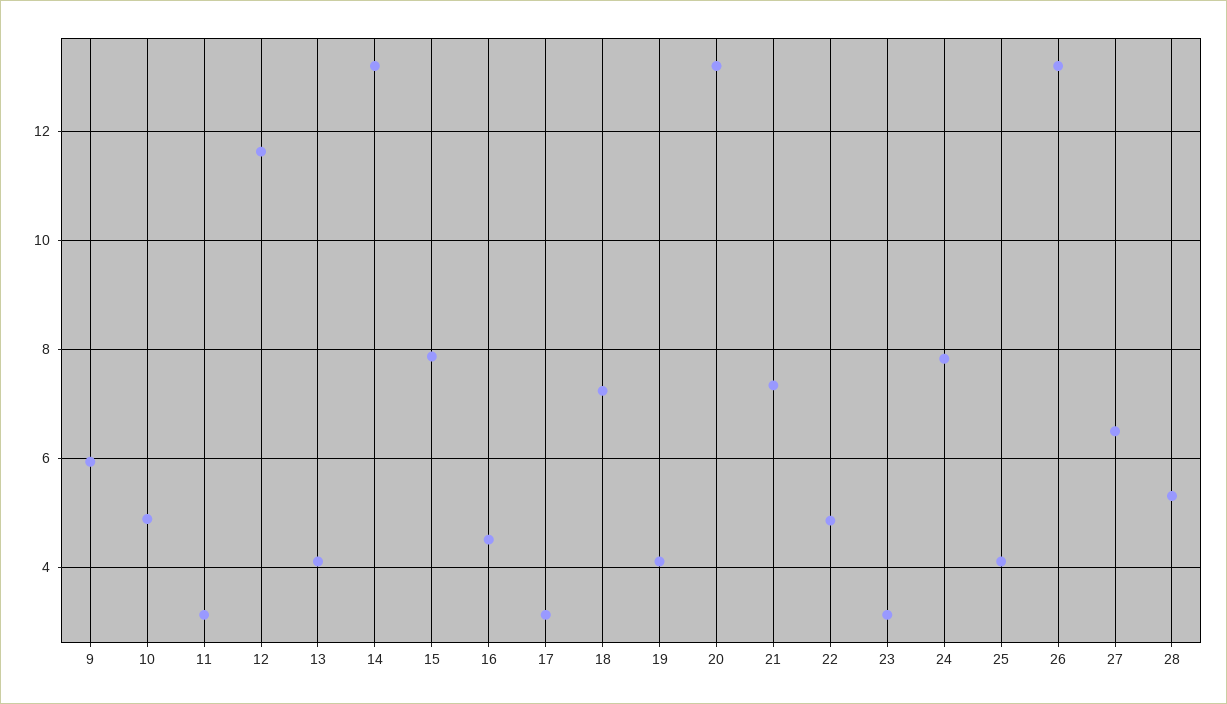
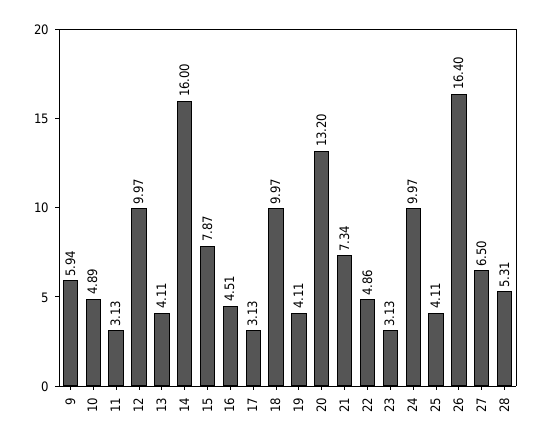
12: 11.6 -> 9.97
14: 13.2 -> 16
18: 7.2 -> 9.97
24: 7.8 -> 9.97
26: 13.2 -> 16.4

